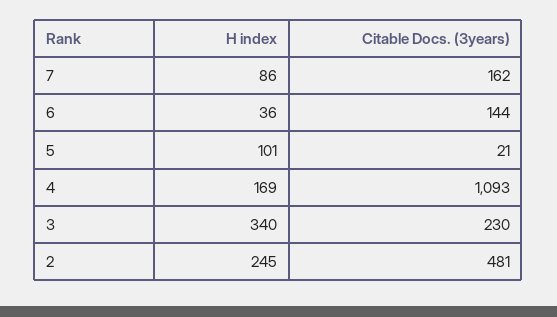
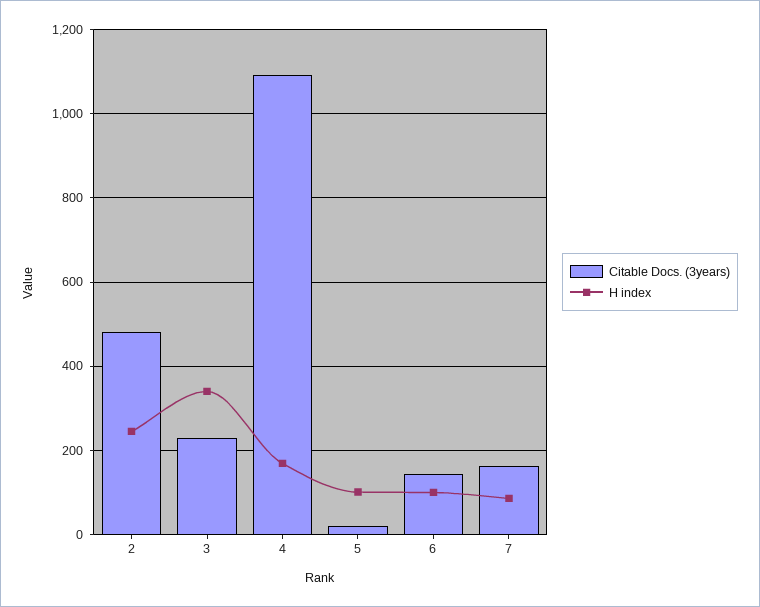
H index, 6: 36 -> 100

